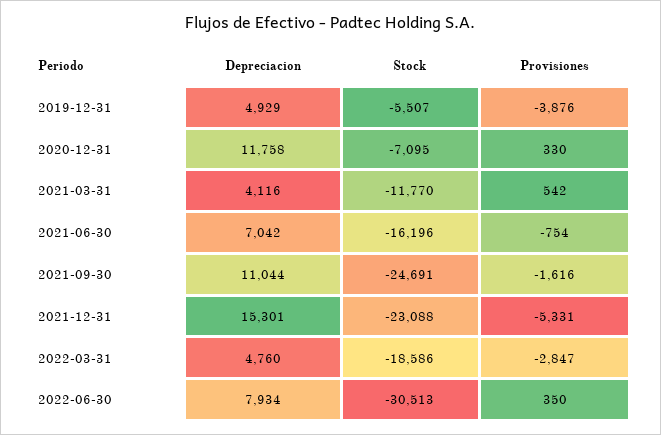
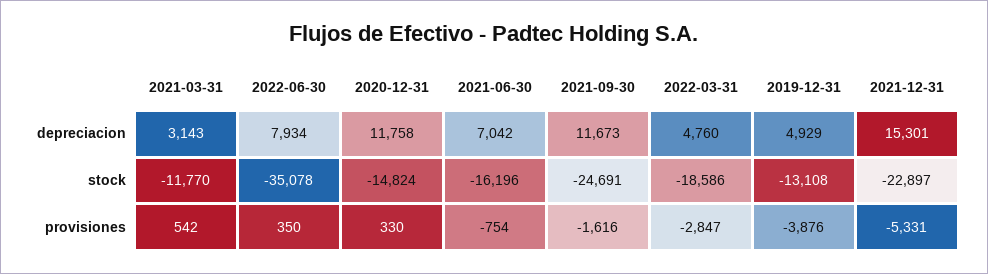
Stock, 2019-12-31: -5507 -> -13108
Stock, 2020-12-31: -7095 -> -14824
Depreciacion, 2021-03-31: 4116 -> 3143
Depreciacion, 2021-09-30: 11044 -> 11673
Stock, 2021-12-31: -23088 -> -22897
Stock, 2022-06-30: -30513 -> -35078

